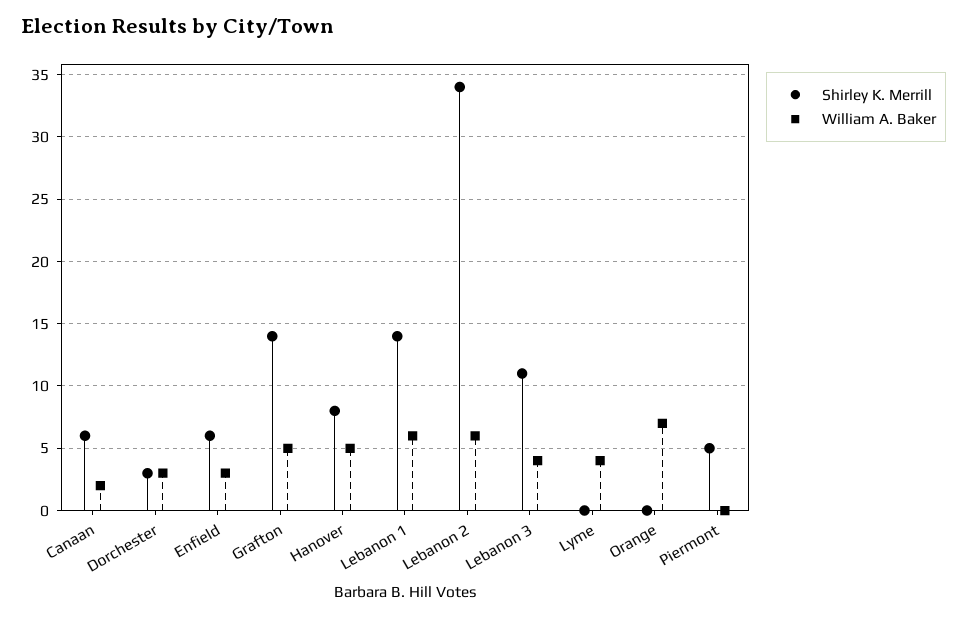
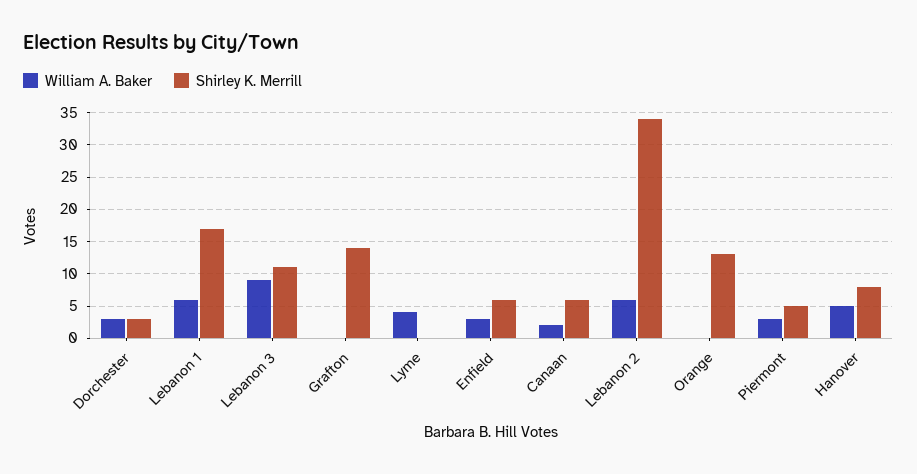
William A. Baker, Grafton: 5 -> 0
Shirley K. Merrill, Lebanon 1: 14 -> 17
William A. Baker, Lebanon 3: 4 -> 9
Shirley K. Merrill, Orange: 0 -> 13
William A. Baker, Orange: 7 -> 0
William A. Baker, Piermont: 0 -> 3

